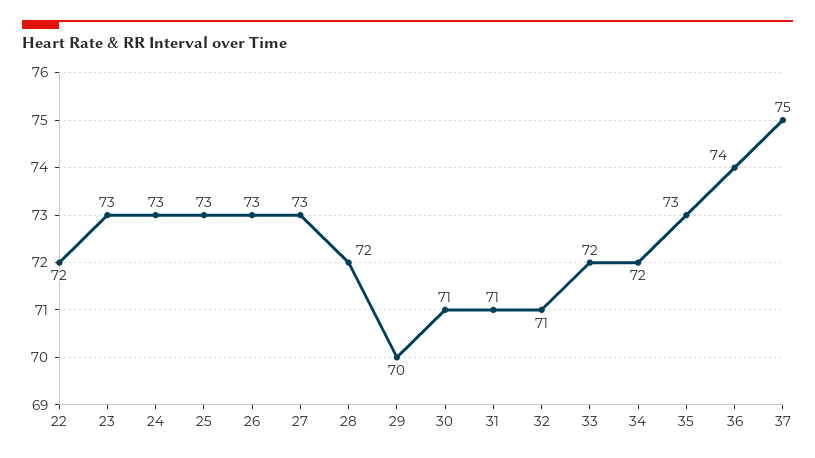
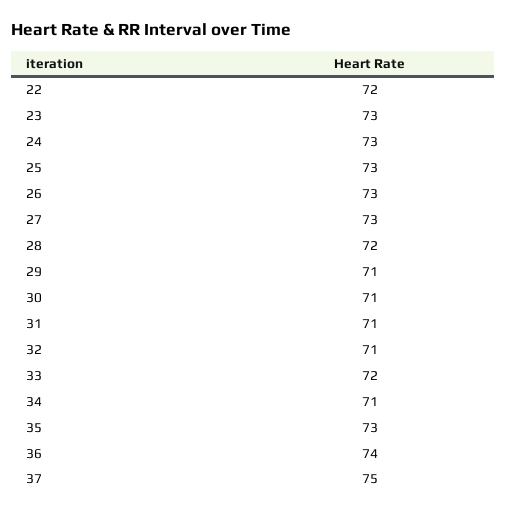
29: 70 -> 71
34: 72 -> 71

